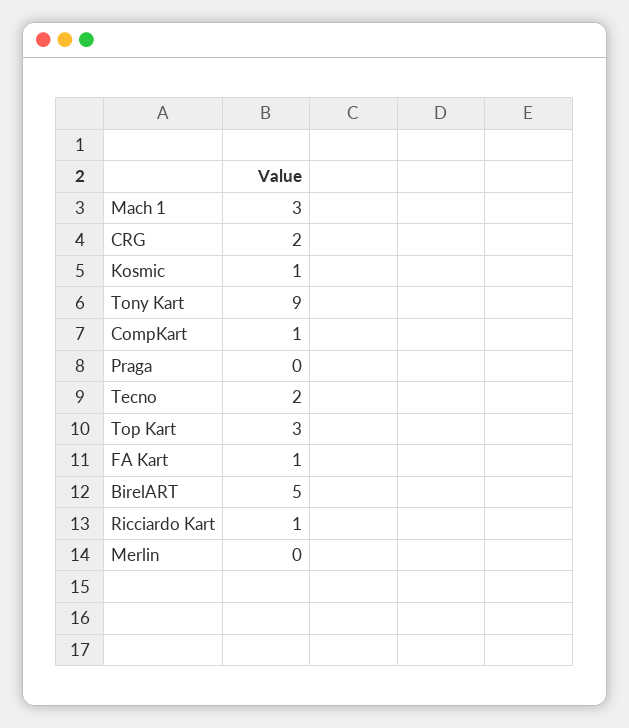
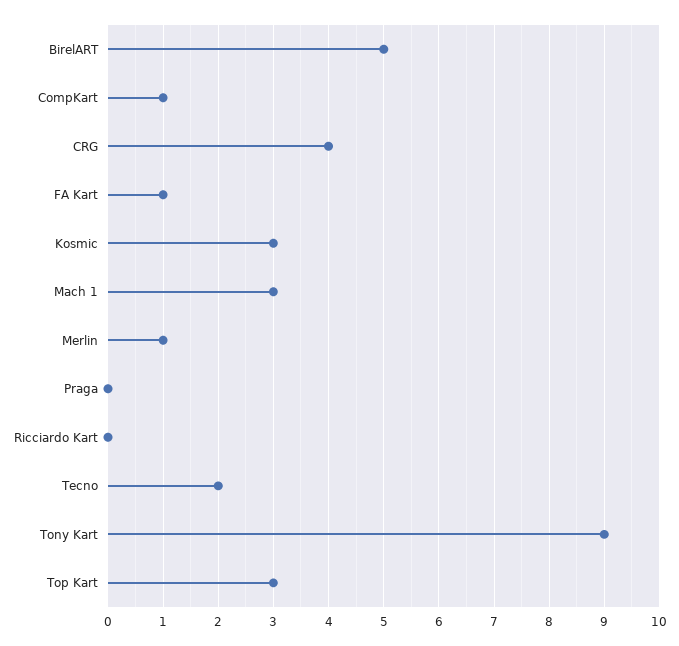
CRG: 2 -> 4
Kosmic: 1 -> 3
Ricciardo Kart: 1 -> 0
Merlin: 0 -> 1

